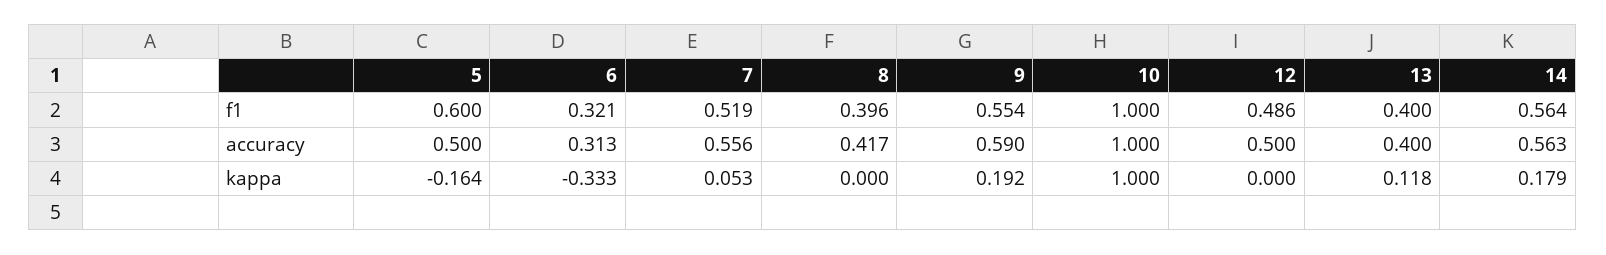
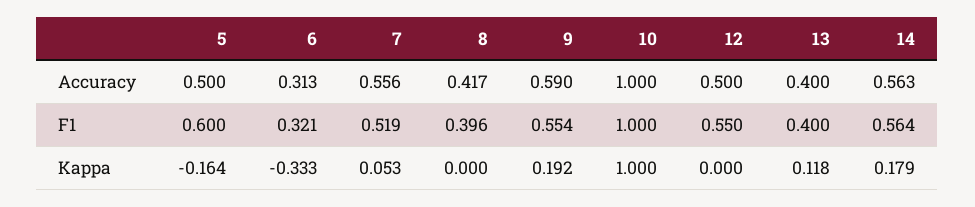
12, f1: 0.486 -> 0.55

